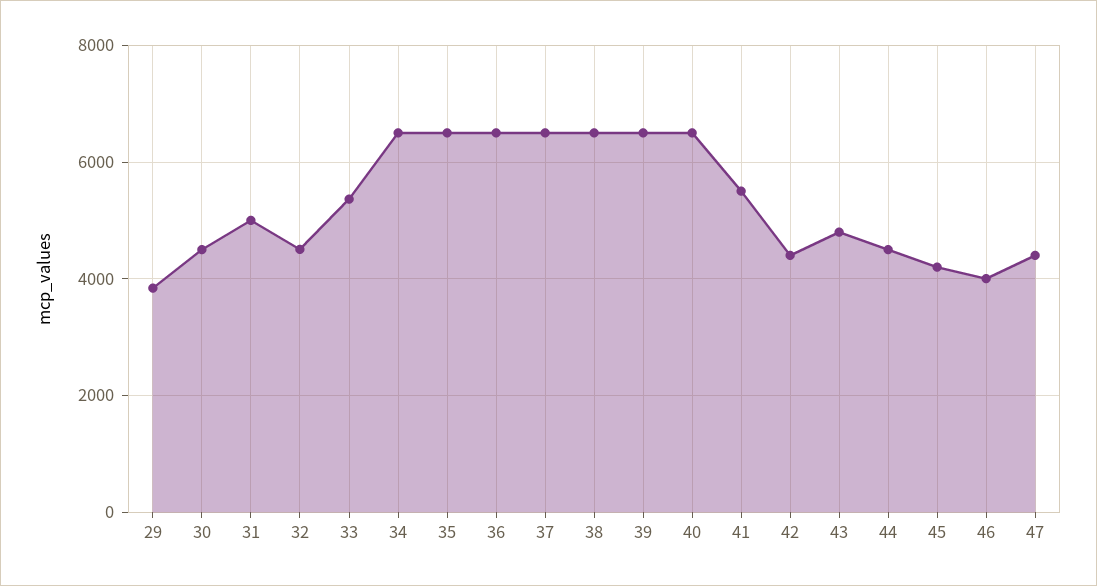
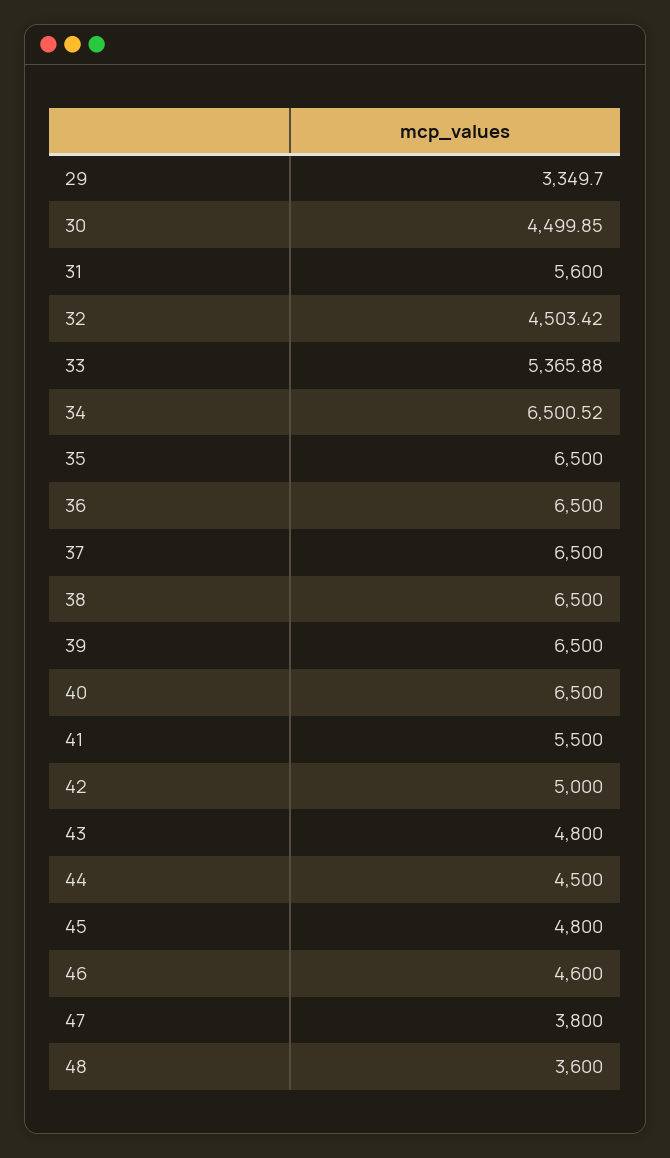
29: 3800 -> 3349.7
31: 5000 -> 5600
42: 4400 -> 5000
45: 4200 -> 4800
46: 4000 -> 4600
47: 4400 -> 3800
48: none -> 3600

